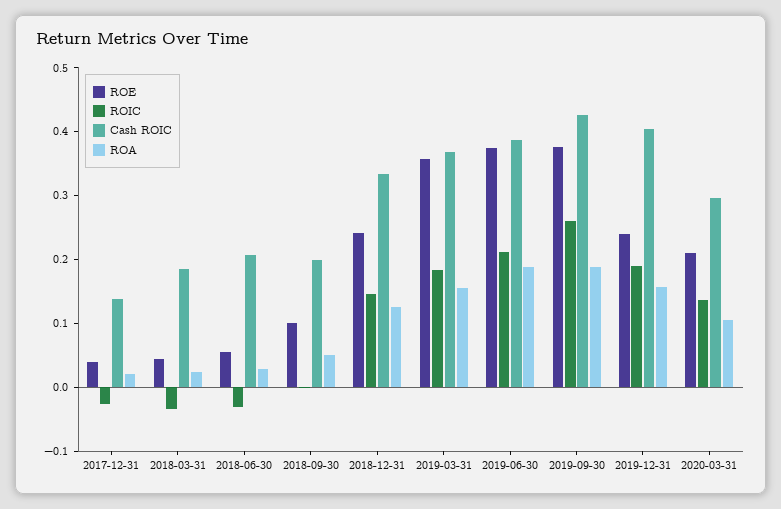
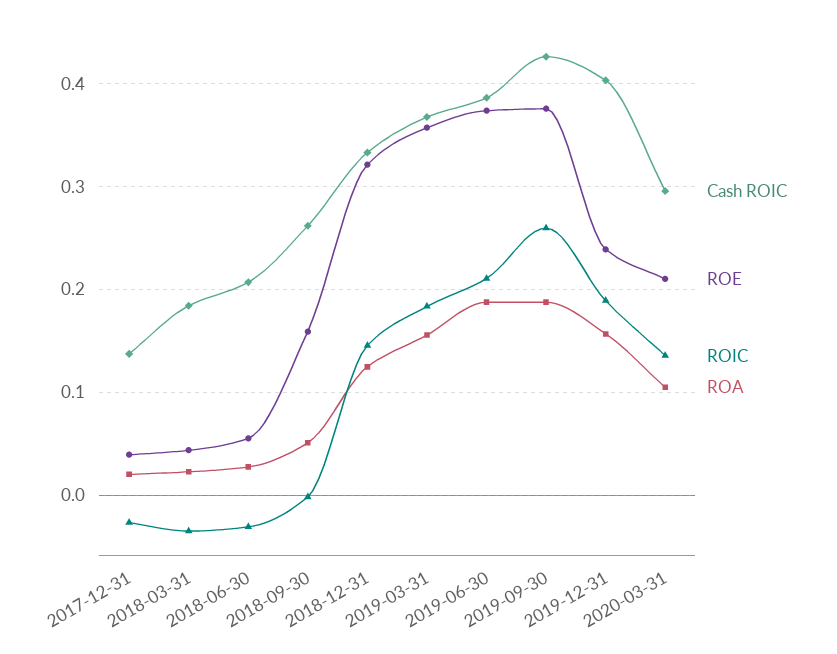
ROE, 2018-09-30: 0.1 -> 0.16
Cash ROIC, 2018-09-30: 0.2 -> 0.26
ROE, 2018-12-31: 0.24 -> 0.32

